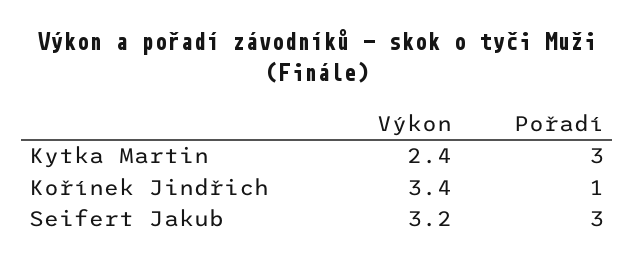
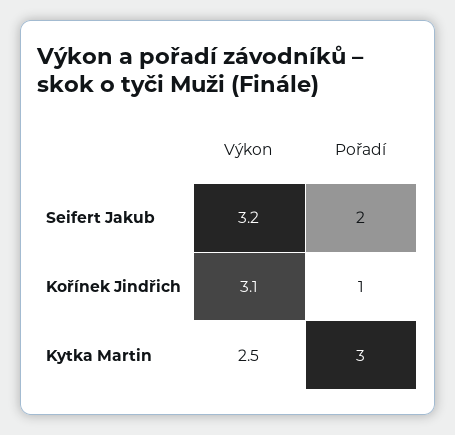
Výkon, Kytka Martin: 2.4 -> 2.5
Výkon, Kořínek Jindřich: 3.4 -> 3.1
Pořadí, Seifert Jakub: 3 -> 2

